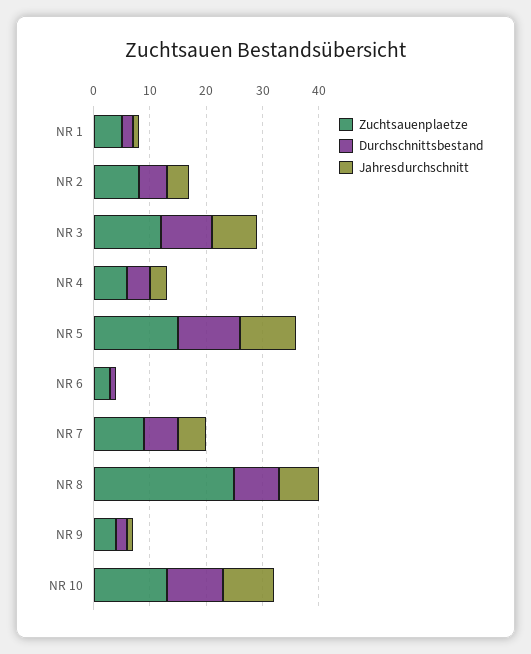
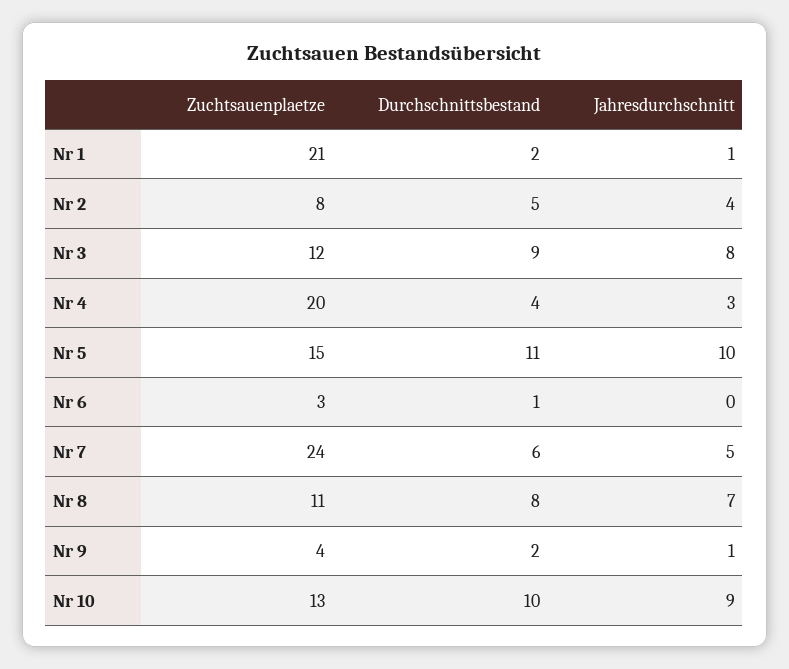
Zuchtsauenplaetze, NR 1: 5 -> 21
Zuchtsauenplaetze, NR 4: 5 -> 20
Zuchtsauenplaetze, NR 7: 10 -> 24
Zuchtsauenplaetze, NR 8: 25 -> 11

